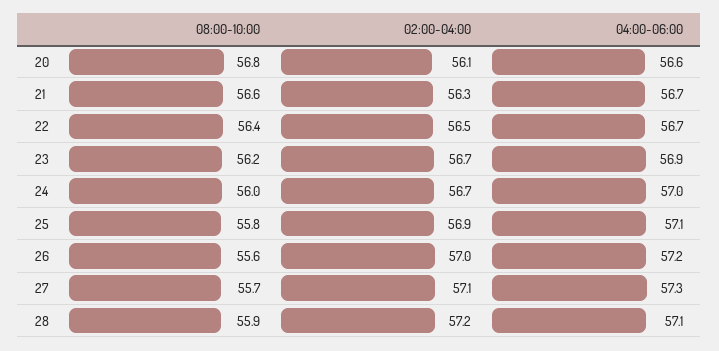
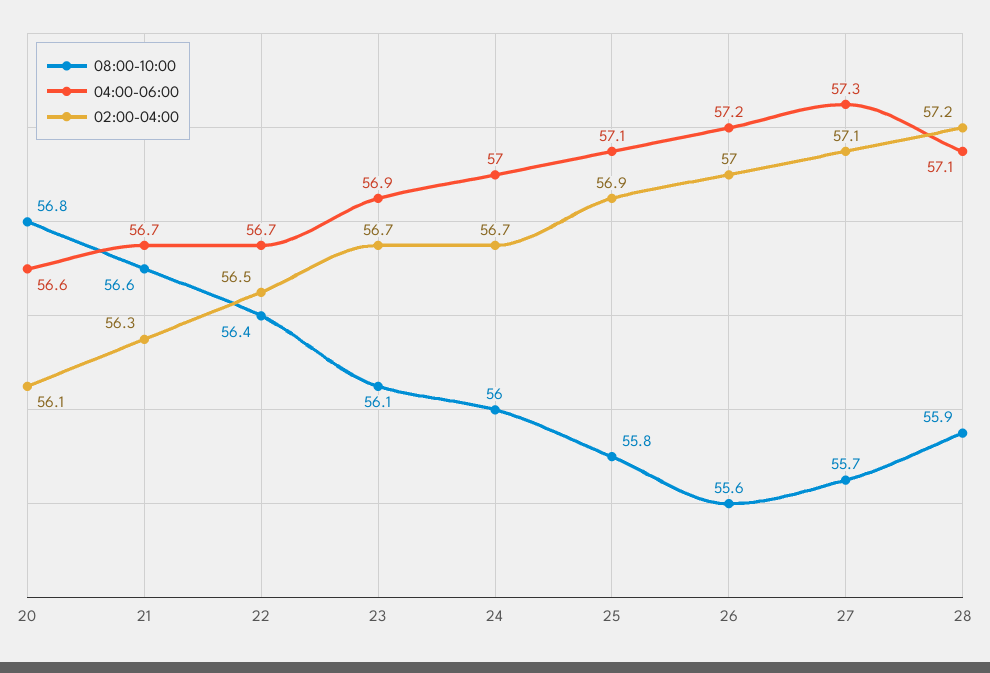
08:00-10:00, 23: 56.2 -> 56.1

